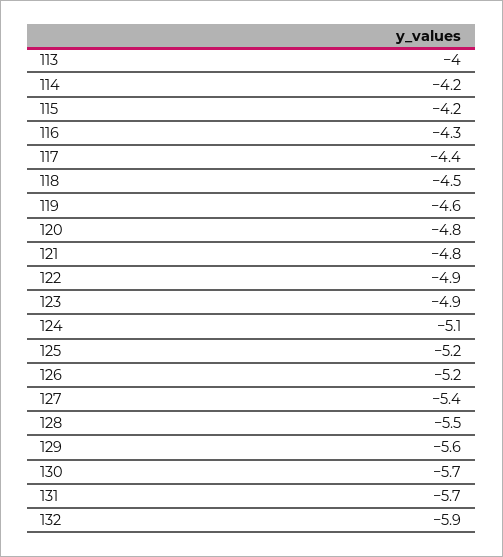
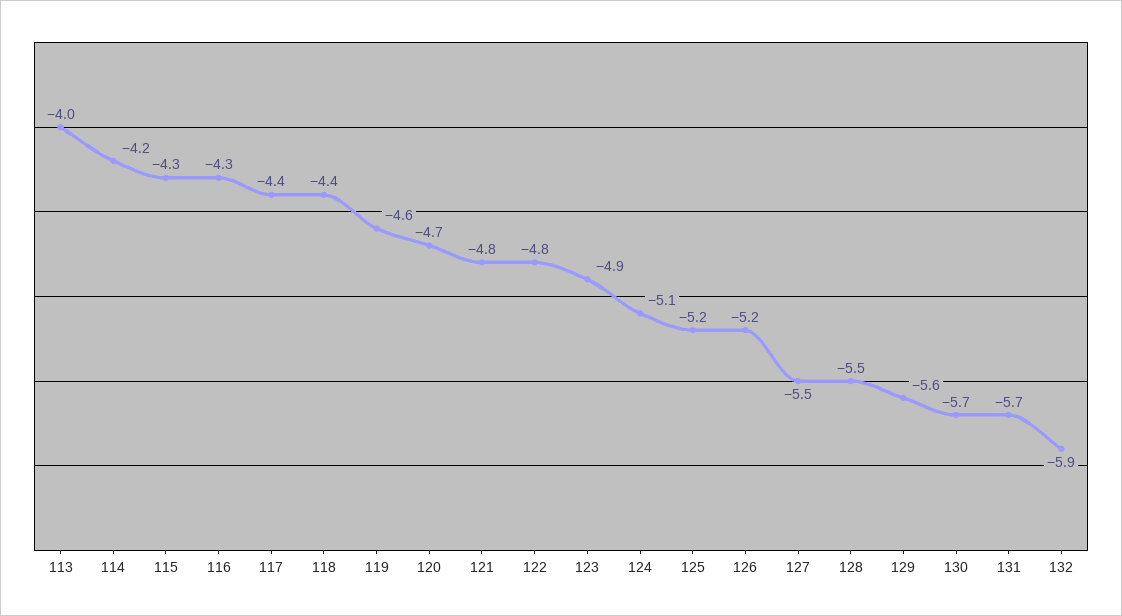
115: -4.2 -> -4.3
118: -4.5 -> -4.4
120: -4.8 -> -4.7
122: -4.9 -> -4.8
127: -5.4 -> -5.5

